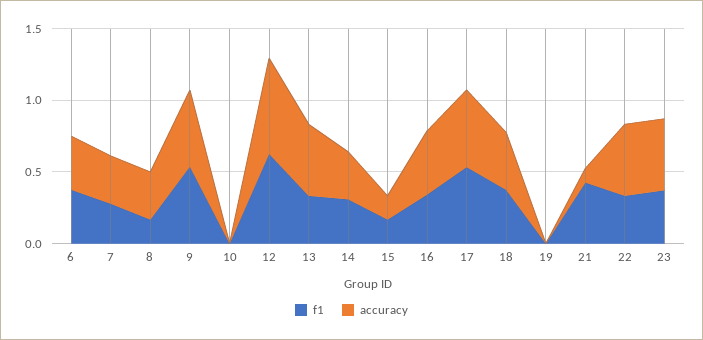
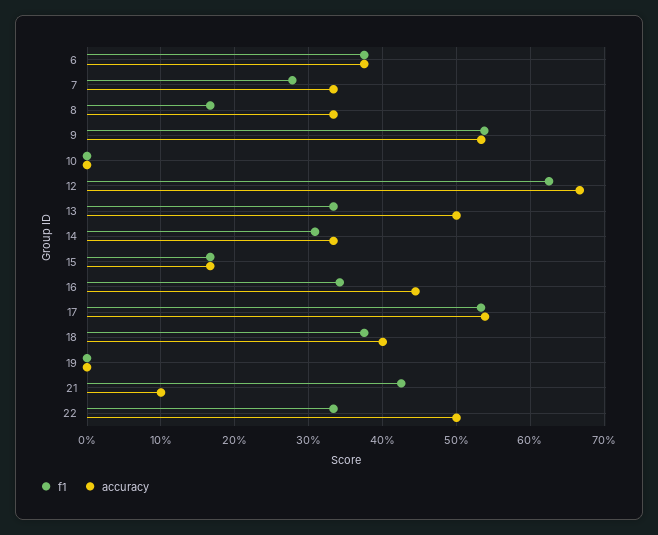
f1, 23: 0.4 -> none
accuracy, 23: 0.5 -> none

